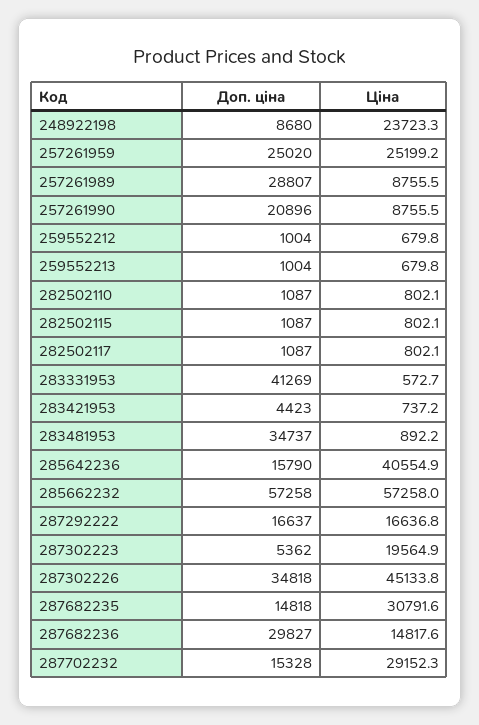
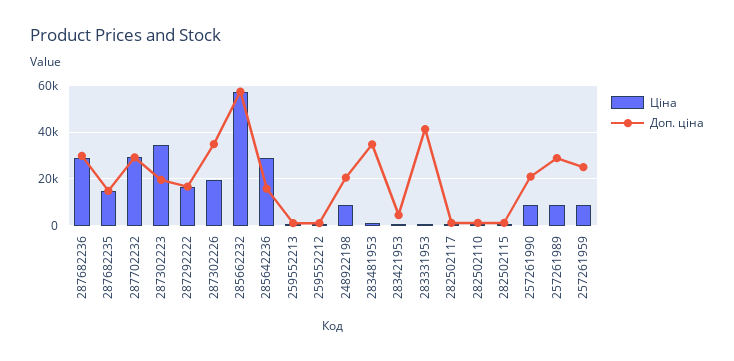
Доп. ціна, 248922198: 8680 -> 20000
Ціна, 248922198: 23723.3 -> 10000
Ціна, 257261959: 25199.2 -> 10000
Ціна, 285642236: 40554.9 -> 30000
Доп. ціна, 287302223: 5362 -> 20000
Ціна, 287302223: 19564.9 -> 35000
Ціна, 287302226: 45133.8 -> 20000
Ціна, 287682235: 30791.6 -> 15000
Ціна, 287682236: 14817.6 -> 30000
Доп. ціна, 287702232: 15328 -> 30000

